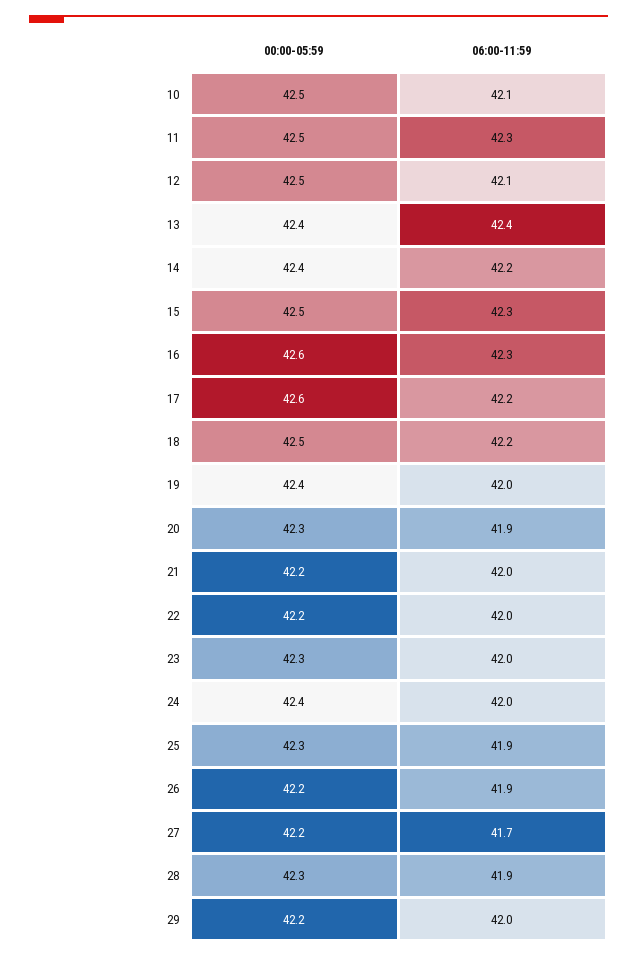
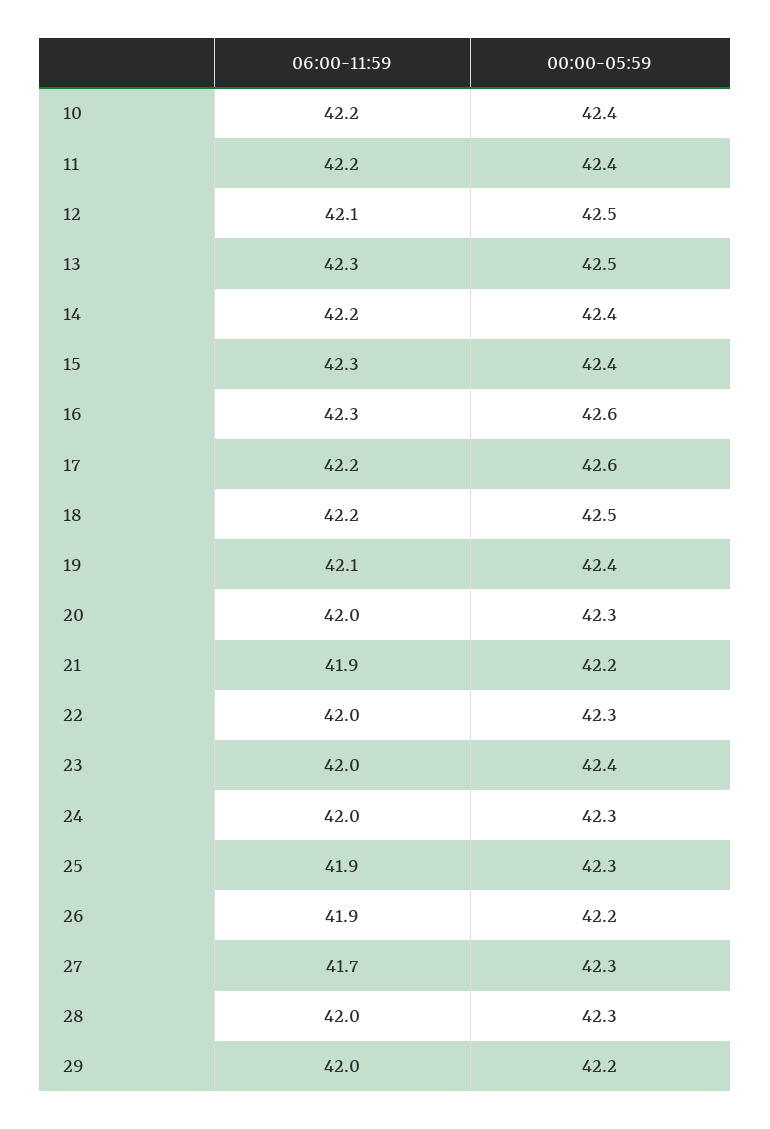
00:00-05:59, 10: 42.5 -> 42.4
06:00-11:59, 10: 42.1 -> 42.2
00:00-05:59, 11: 42.5 -> 42.4
06:00-11:59, 11: 42.3 -> 42.2
00:00-05:59, 13: 42.4 -> 42.5
06:00-11:59, 13: 42.4 -> 42.3
00:00-05:59, 15: 42.5 -> 42.4
06:00-11:59, 19: 42 -> 42.1
06:00-11:59, 20: 41.9 -> 42
06:00-11:59, 21: 42 -> 41.9
00:00-05:59, 22: 42.2 -> 42.3
00:00-05:59, 23: 42.3 -> 42.4
00:00-05:59, 24: 42.4 -> 42.3
00:00-05:59, 27: 42.2 -> 42.3
06:00-11:59, 28: 41.9 -> 42

